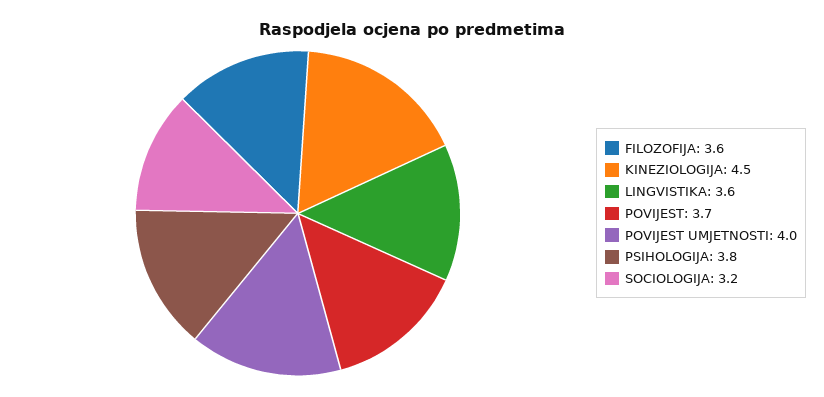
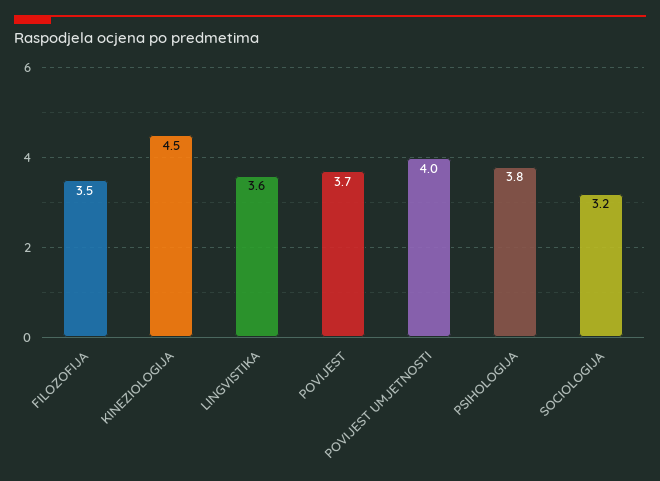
FILOZOFIJA: 3.6 -> 3.5

